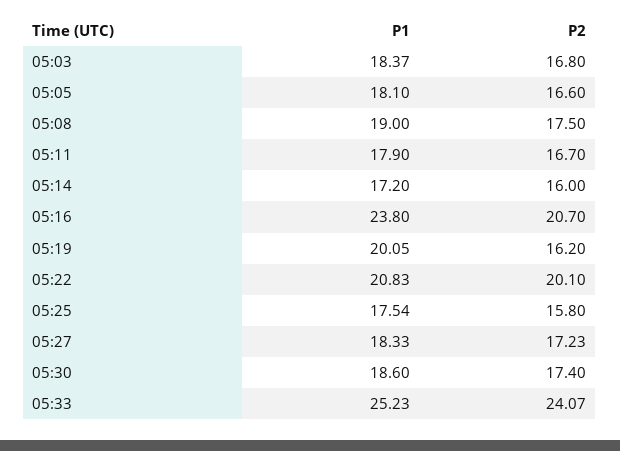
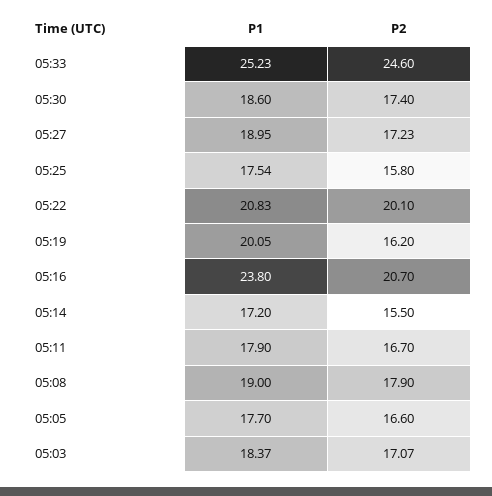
P2, 05:03: 16.8 -> 17.07
P1, 05:05: 18.1 -> 17.7
P2, 05:08: 17.5 -> 17.9
P2, 05:14: 16 -> 15.5
P1, 05:27: 18.33 -> 18.95
P2, 05:33: 24.07 -> 24.6

